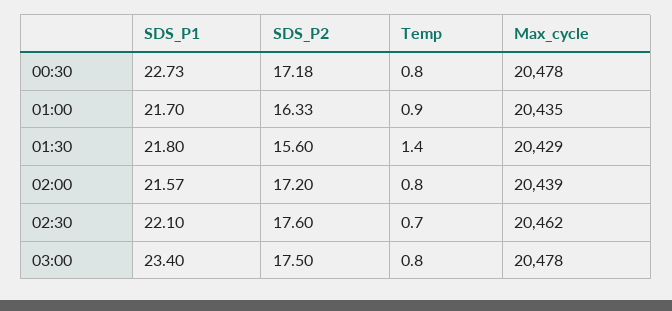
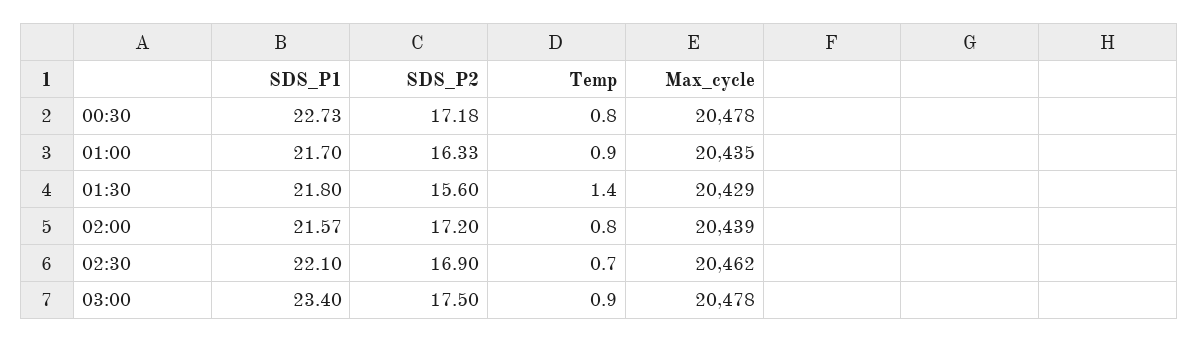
SDS_P2, 02:30: 17.6 -> 16.9
Temp, 03:00: 0.8 -> 0.9

